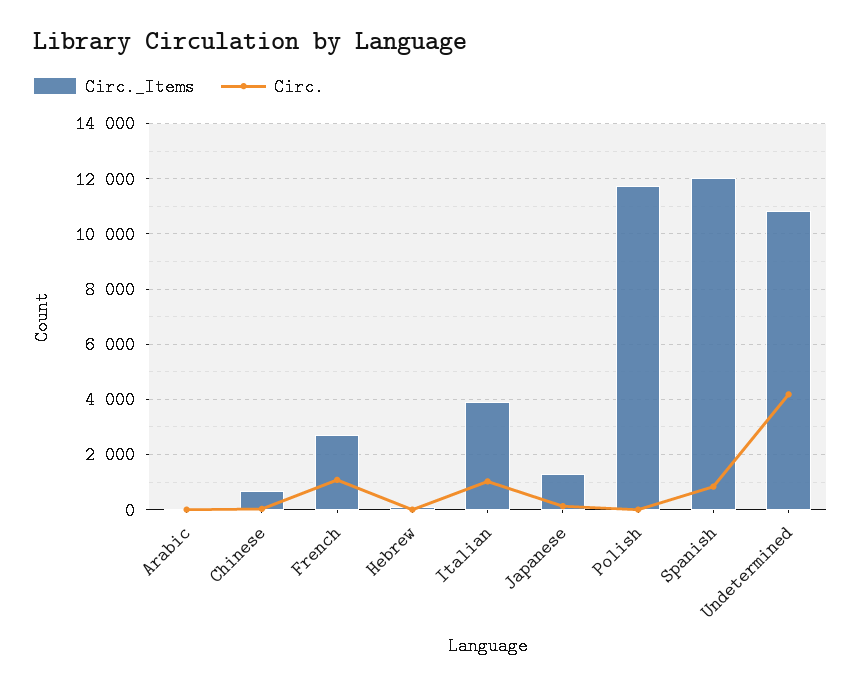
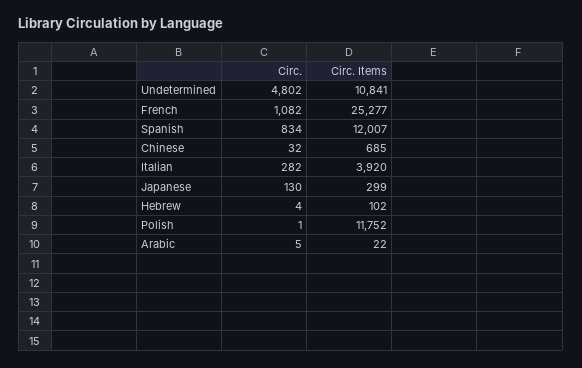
Circ._Items, French: 2750 -> 25277
Circ., Italian: 1000 -> 282
Circ._Items, Japanese: 1250 -> 299
Circ., Undetermined: 4250 -> 4802

